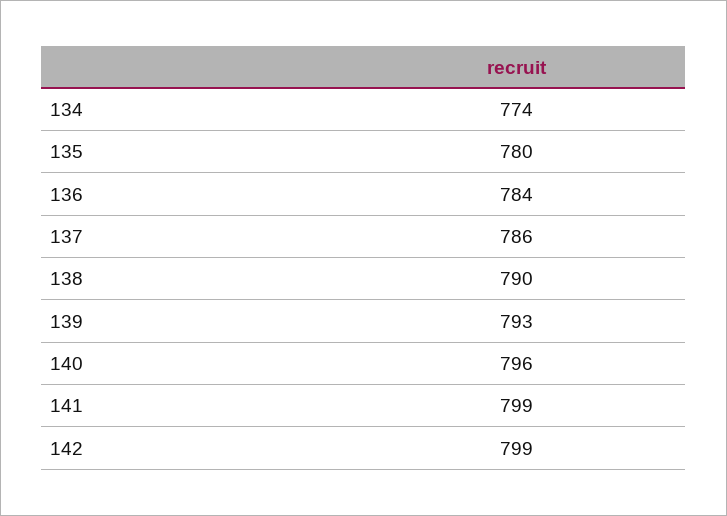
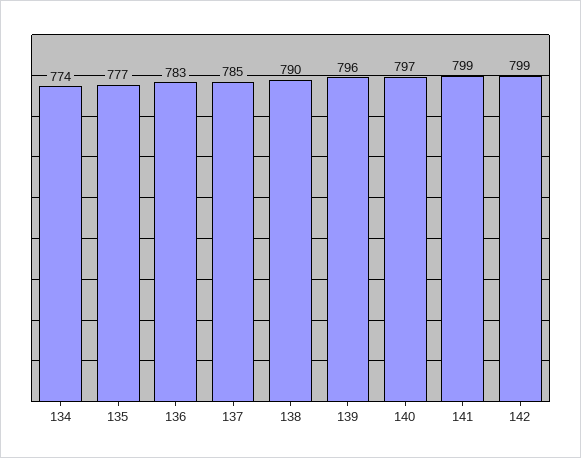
135: 780 -> 777
136: 784 -> 783
137: 786 -> 785
139: 793 -> 796
140: 796 -> 797

